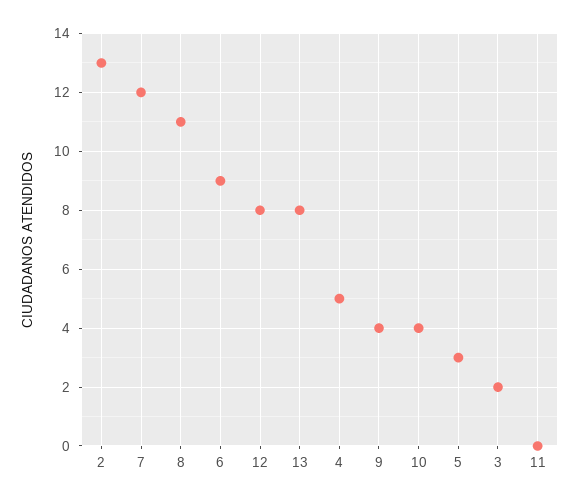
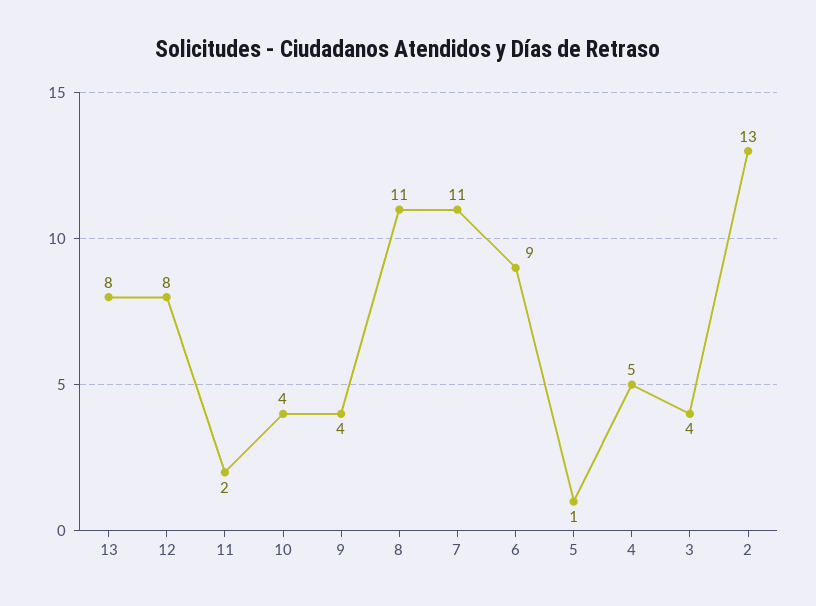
7: 12 -> 11
5: 3 -> 1
3: 2 -> 4
11: 0 -> 2

